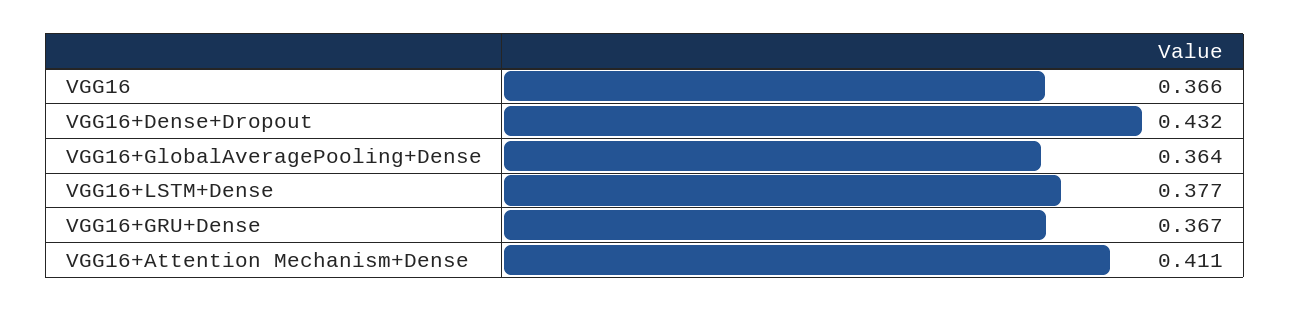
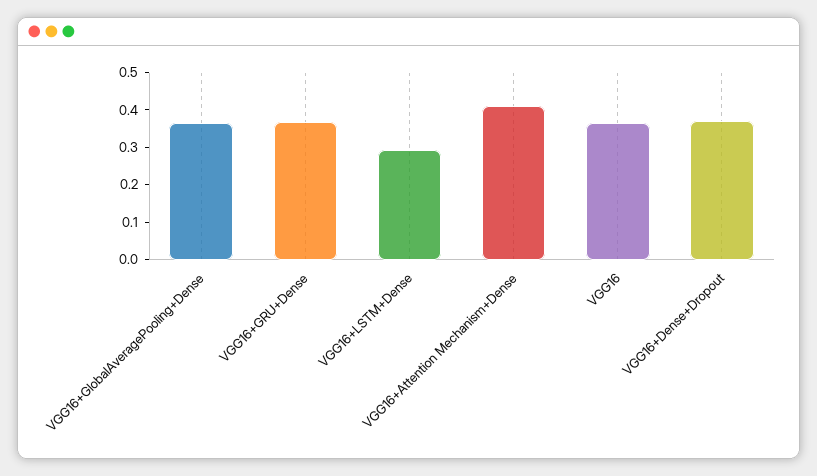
VGG16+Dense+Dropout: 0.432 -> 0.375
VGG16+LSTM+Dense: 0.377 -> 0.3

